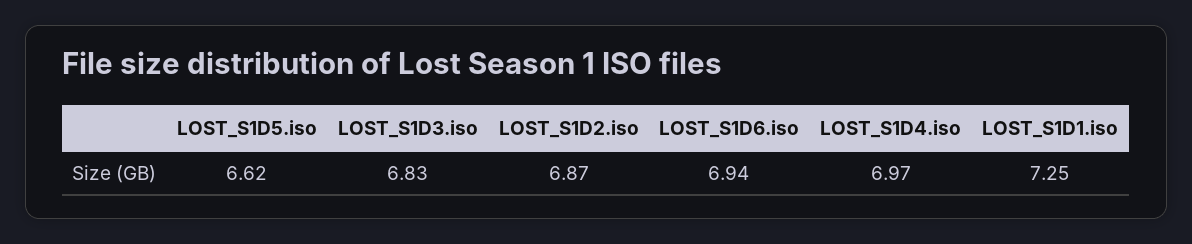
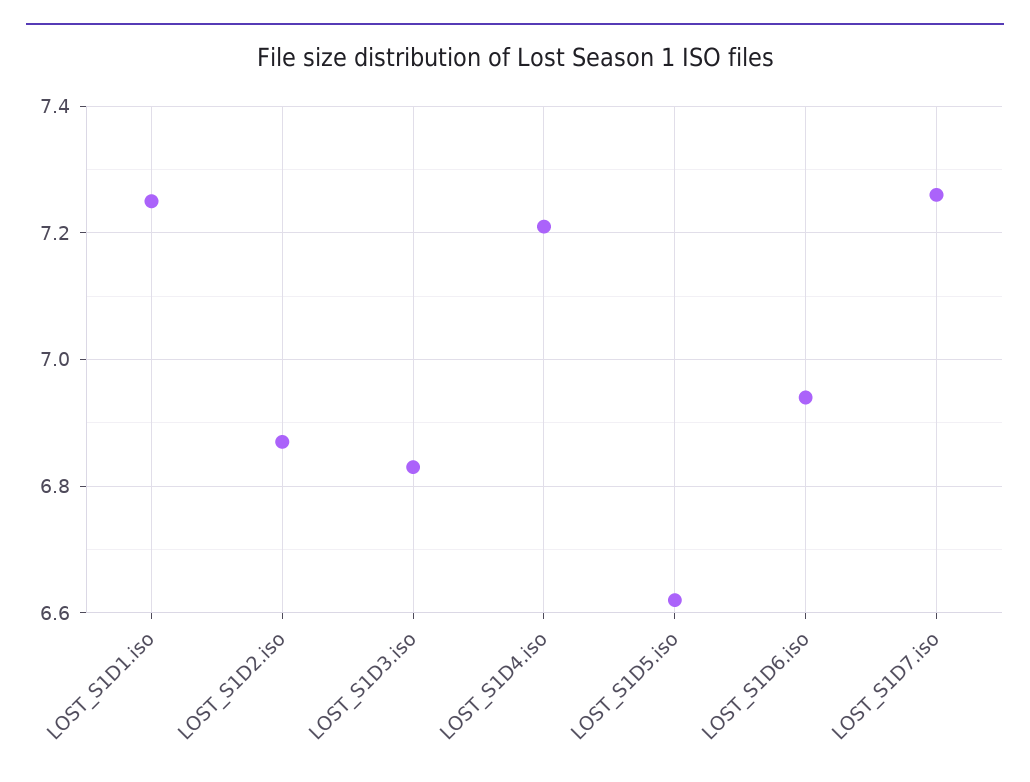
LOST_S1D4.iso: 6.97 -> 7.2
LOST_S1D7.iso: none -> 7.25

